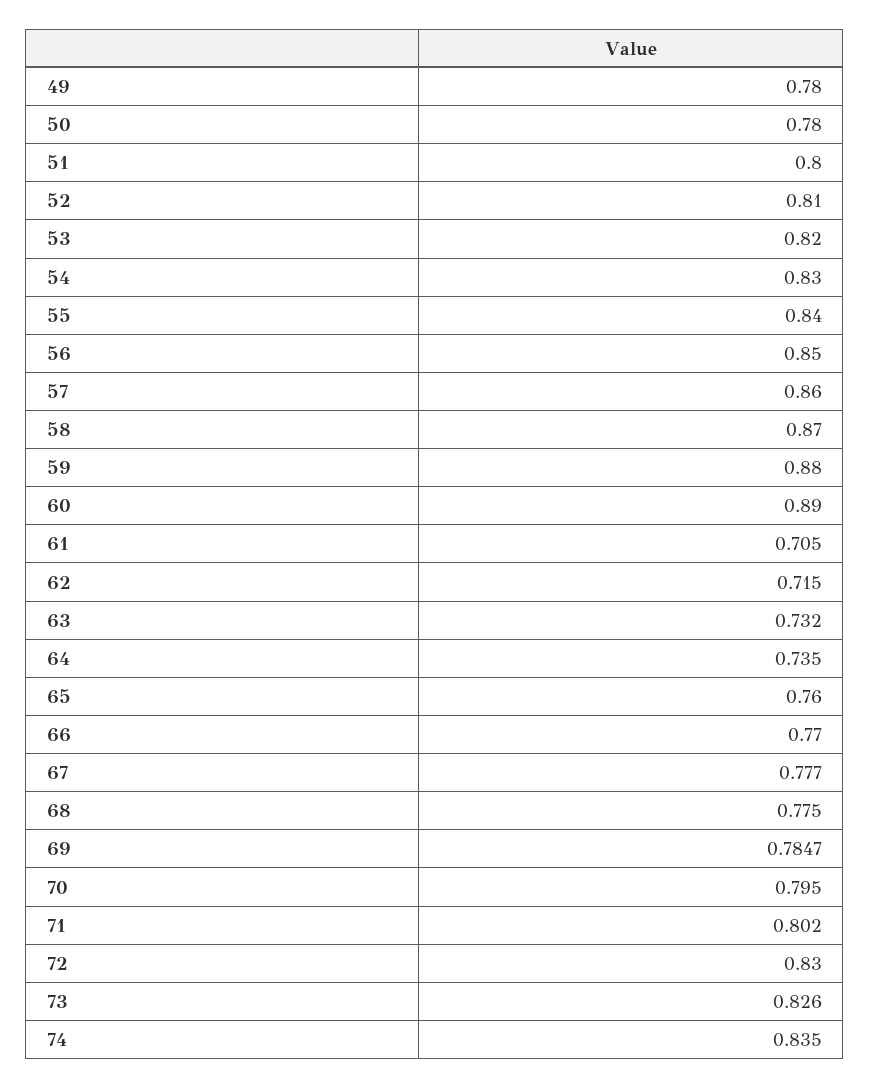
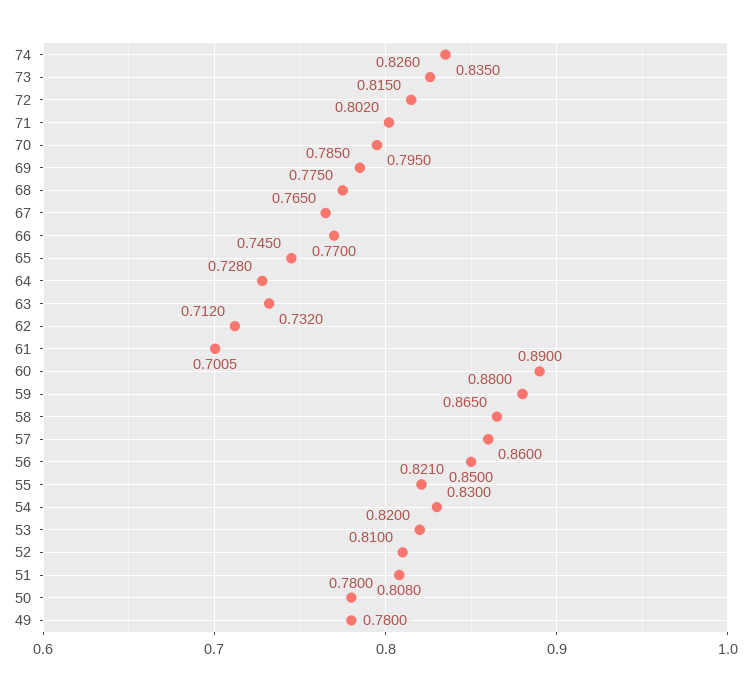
51: 0.8 -> 0.808
55: 0.84 -> 0.821
58: 0.87 -> 0.865
61: 0.705 -> 0.7005
62: 0.715 -> 0.712
64: 0.735 -> 0.728
65: 0.76 -> 0.745
67: 0.777 -> 0.765
69: 0.7847 -> 0.785
72: 0.83 -> 0.815

